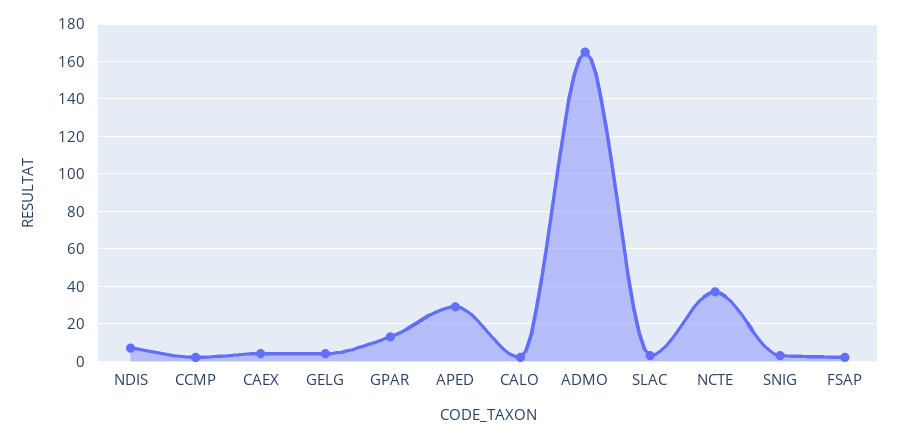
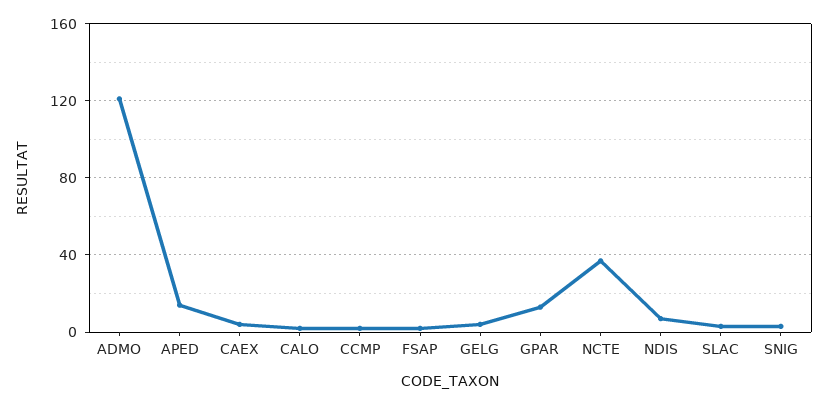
APED: 30 -> 15
ADMO: 165 -> 120

